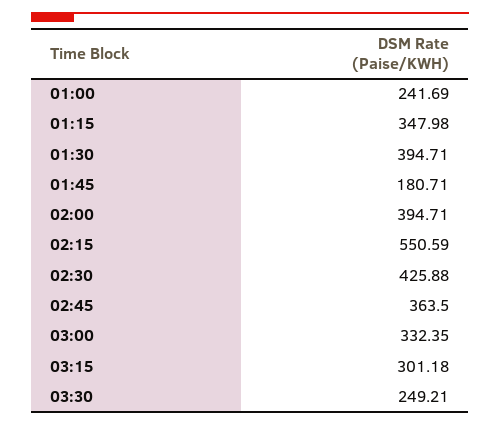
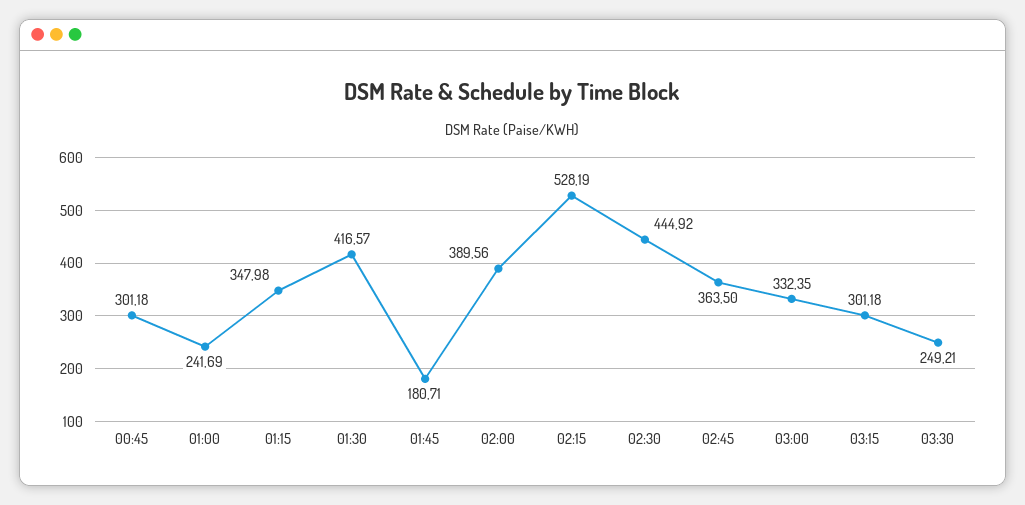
01:30: 394.71 -> 416.57
02:00: 394.71 -> 389.56
02:15: 550.59 -> 528.19
02:30: 425.88 -> 444.92
00:45: none -> 301.18

